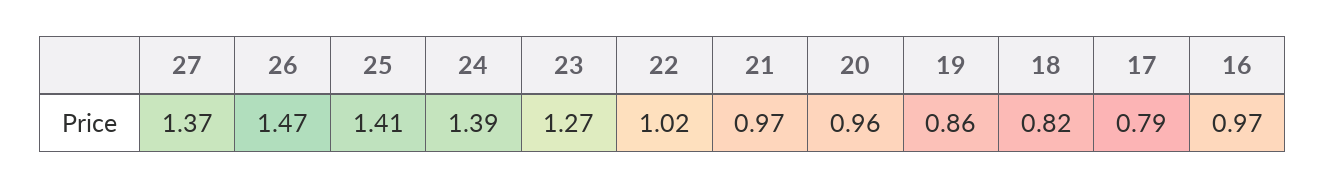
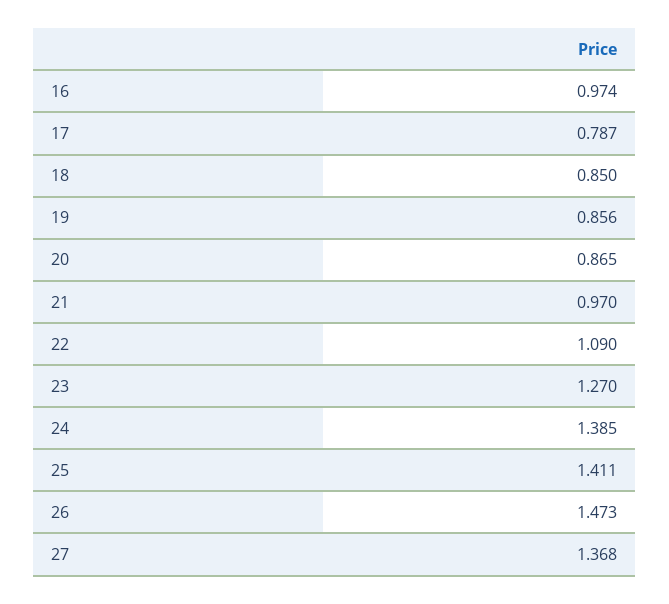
22: 1.02 -> 1.09
20: 0.96 -> 0.865
18: 0.82 -> 0.85

